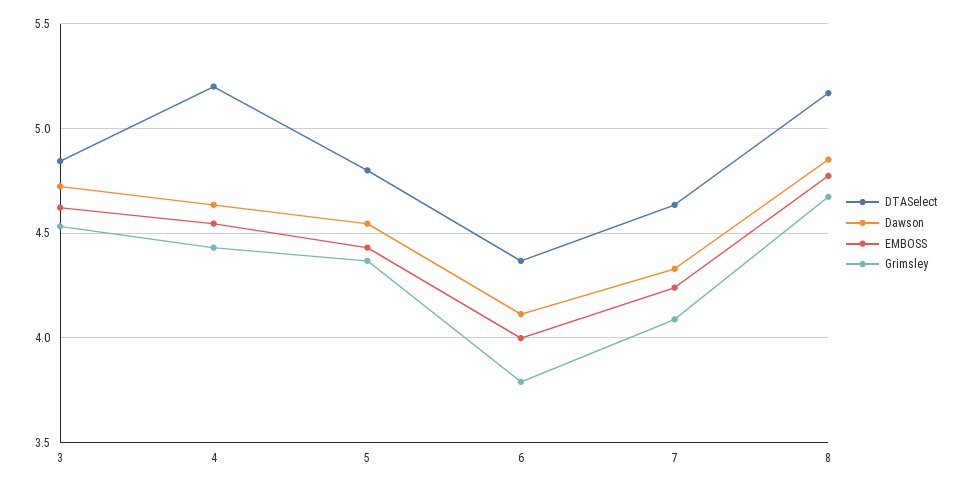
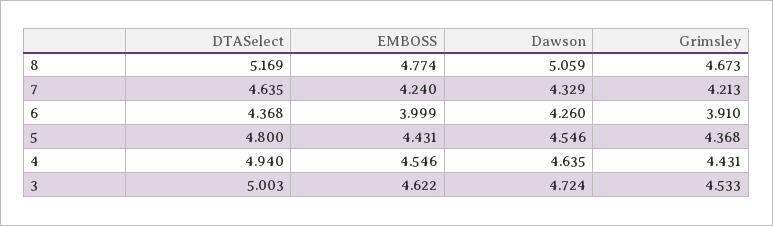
DTASelect, 3: 4.85 -> 5.003
DTASelect, 4: 5.2 -> 4.94
Dawson, 6: 4.1 -> 4.26
Grimsley, 6: 3.8 -> 3.91
Grimsley, 7: 4.1 -> 4.213
Dawson, 8: 4.85 -> 5.059

